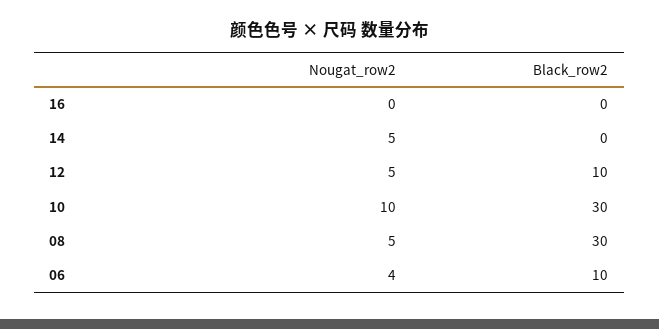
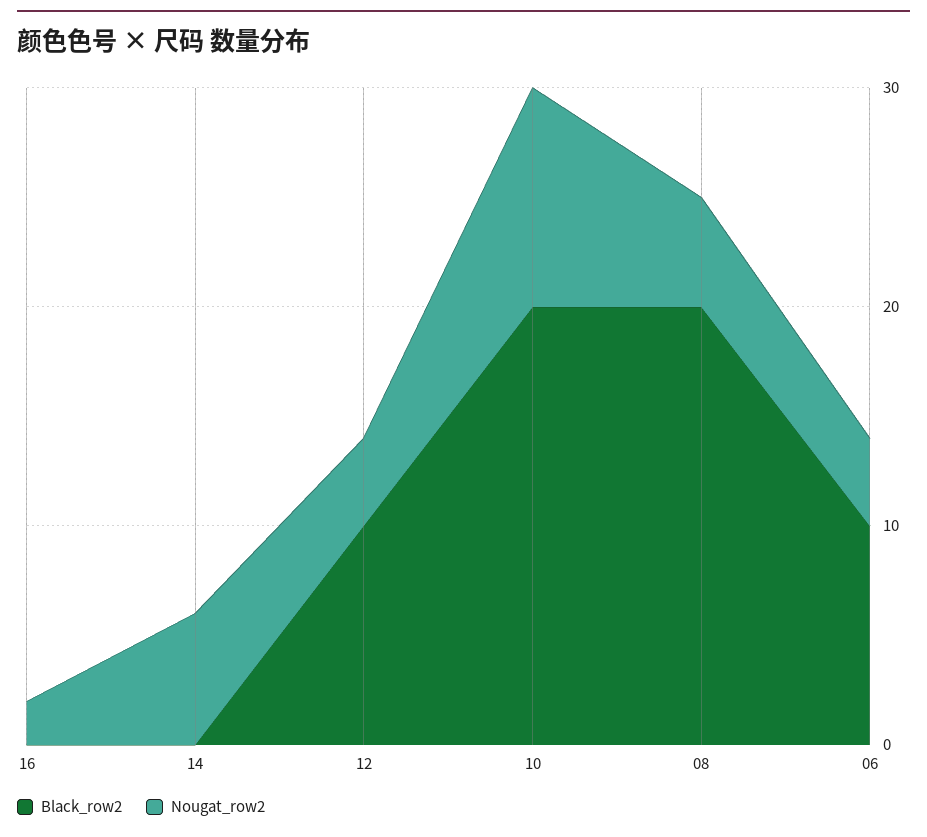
Nougat_row2, 16: 0 -> 2
Nougat_row2, 14: 5 -> 6
Nougat_row2, 12: 5 -> 4
Black_row2, 10: 30 -> 20
Black_row2, 08: 30 -> 20

